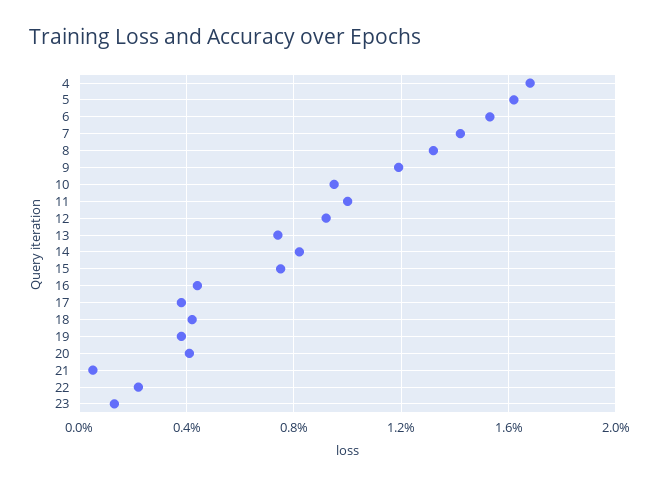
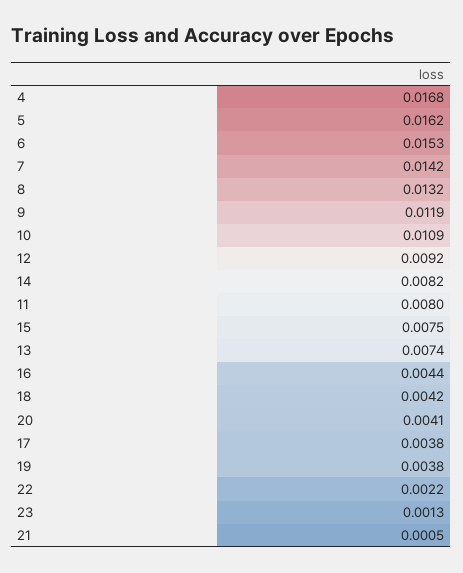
10: 0.0095 -> 0.0109
11: 0.01 -> 0.008

